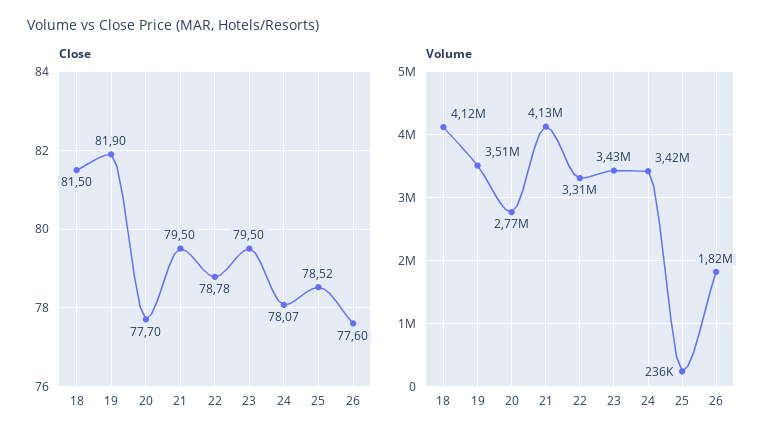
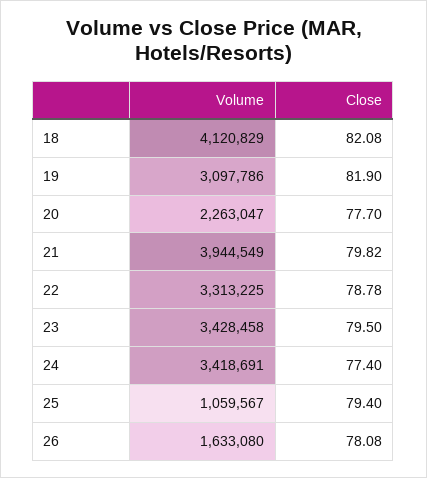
Close, 18: 81.5 -> 82.08
Close, 21: 79.5 -> 79.82
Close, 24: 78.07 -> 77.4
Close, 25: 78.52 -> 79.4
Close, 26: 77.6 -> 78.08
Volume, 19: 3510000 -> 3097786
Volume, 20: 2770000 -> 2263047
Volume, 21: 4130000 -> 3944549
Volume, 25: 236000 -> 1059567
Volume, 26: 1820000 -> 1633080

